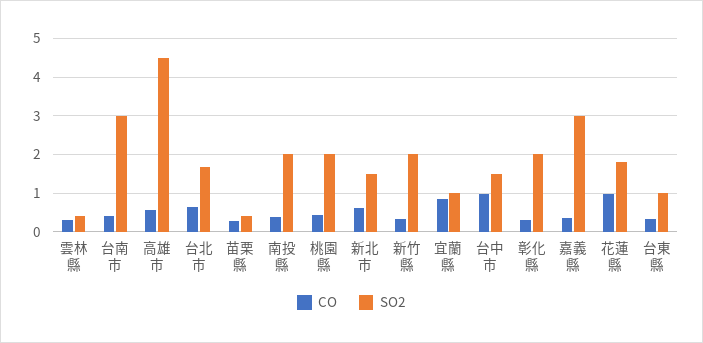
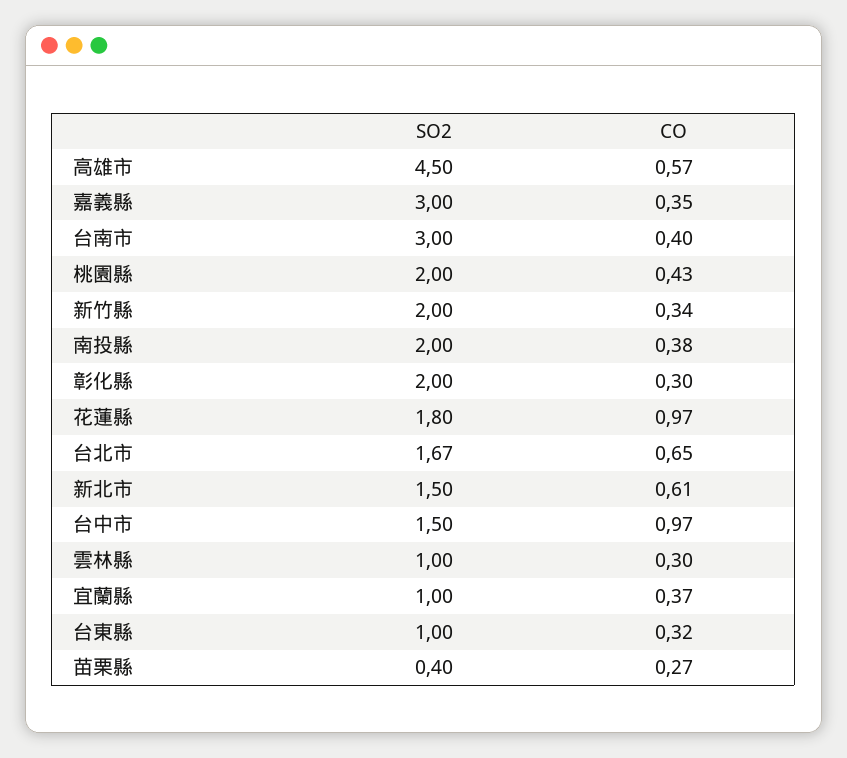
SO2, 雲林縣: 0.4 -> 1
CO, 宜蘭縣: 0.8 -> 0.37

